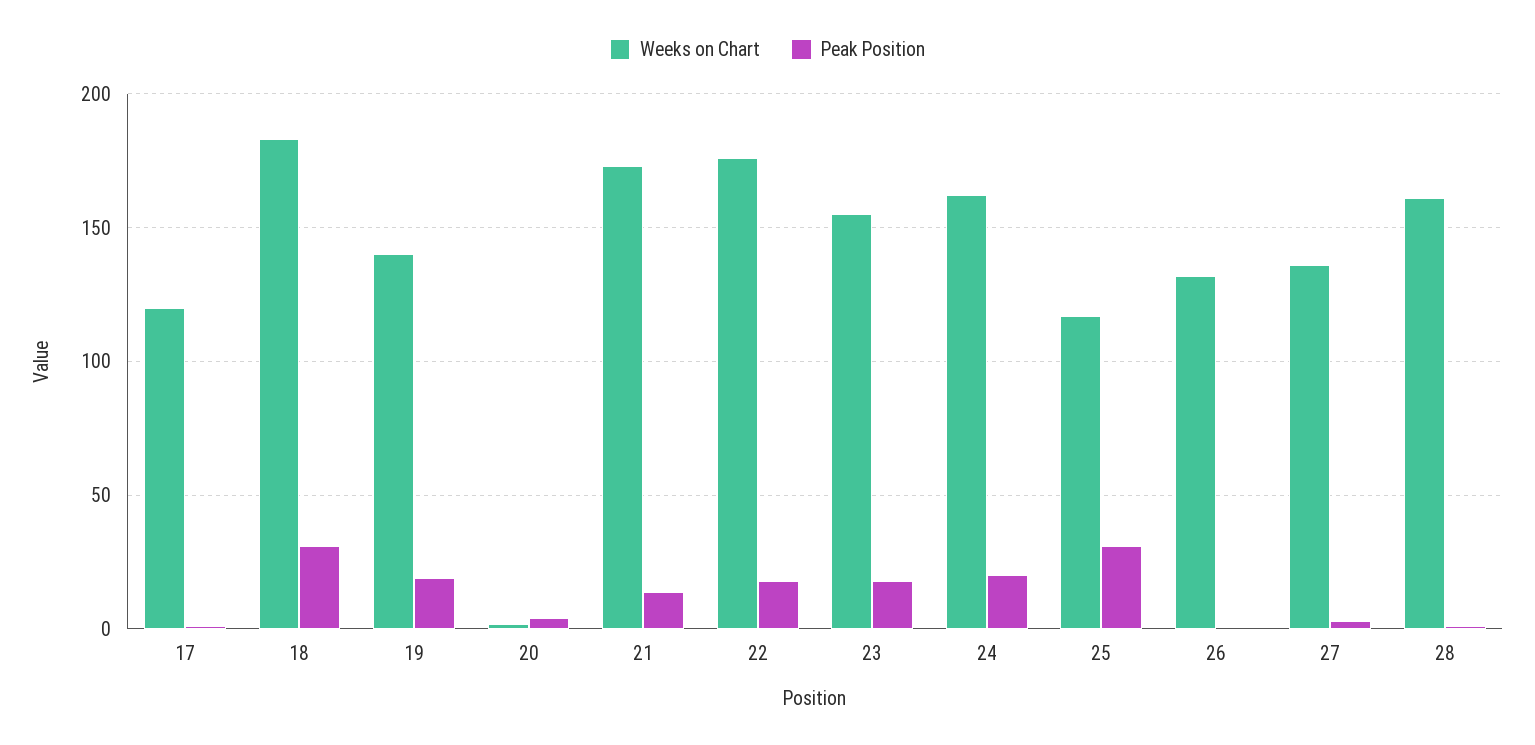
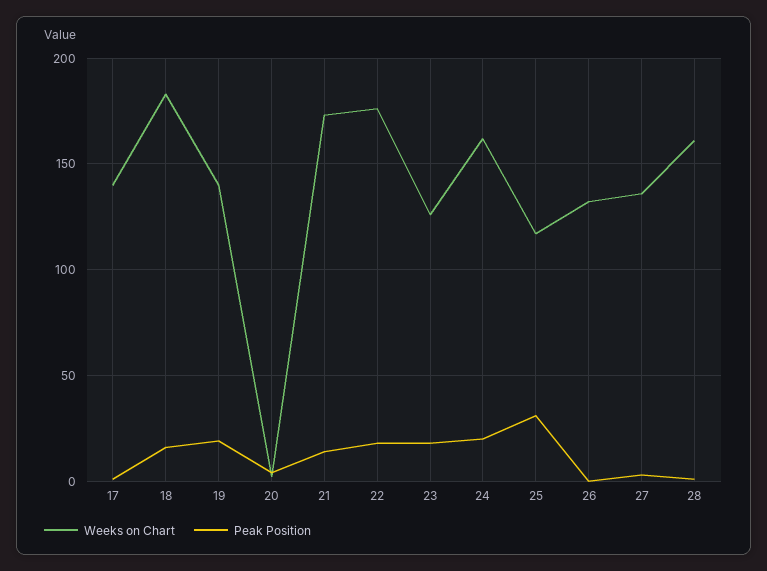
Weeks on Chart, 17: 120 -> 140
Peak Position, 18: 30 -> 15
Weeks on Chart, 23: 155 -> 125

